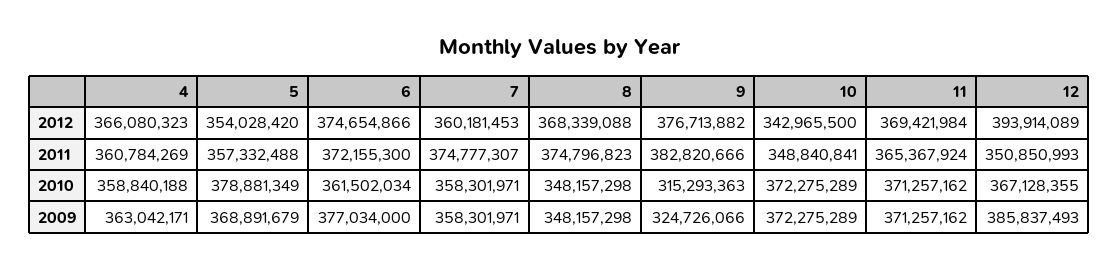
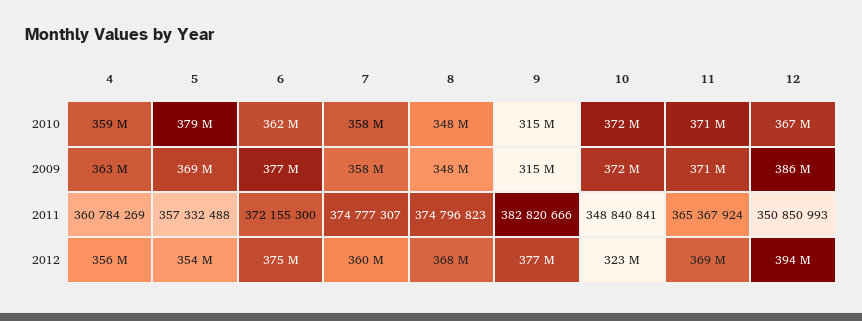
4, 2012: 366080323 -> 356000000
10, 2012: 342965500 -> 323000000
9, 2009: 324726066 -> 315000000

